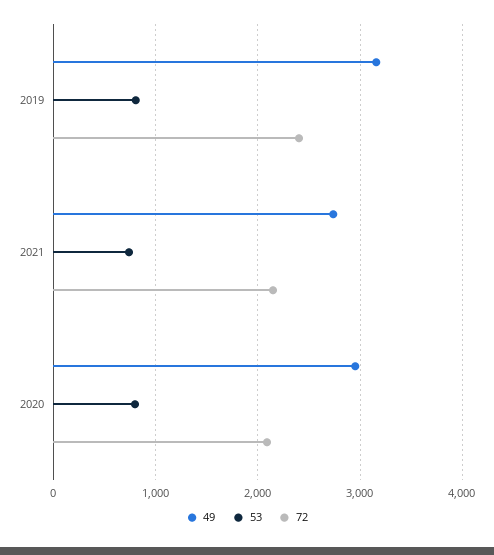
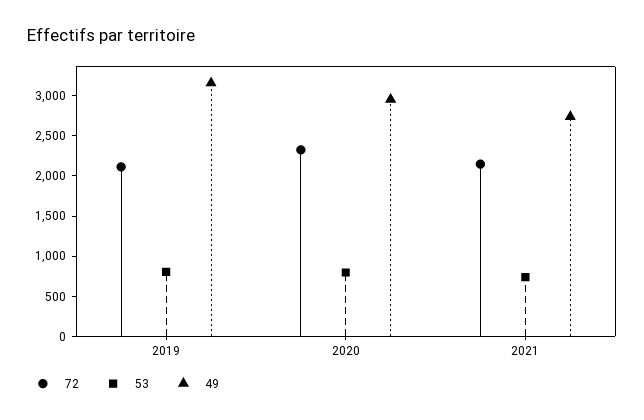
72, 2019: 2400 -> 2100
72, 2020: 2100 -> 2300

